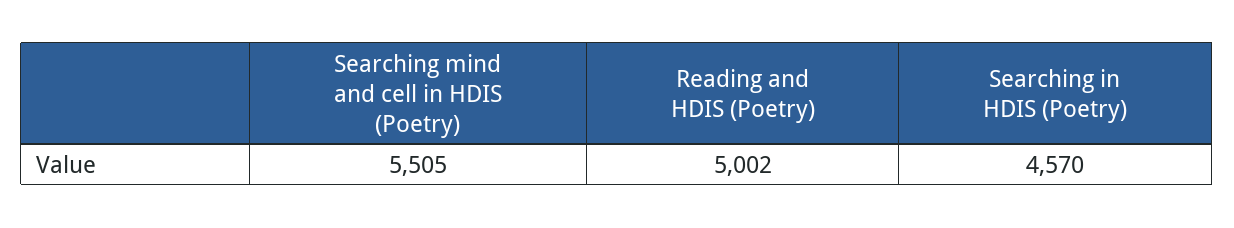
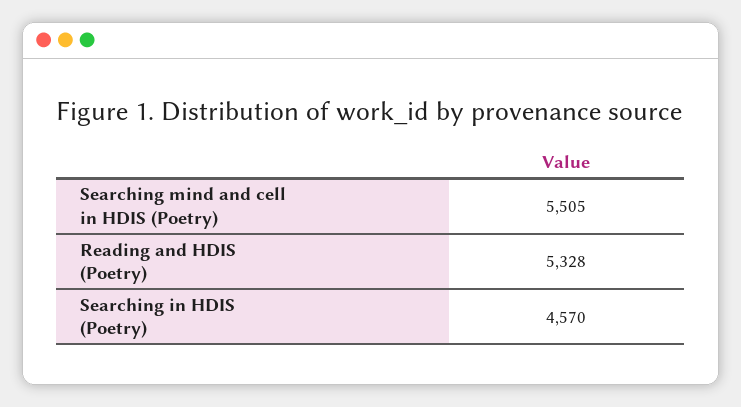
Reading and HDIS (Poetry): 5002 -> 5328

